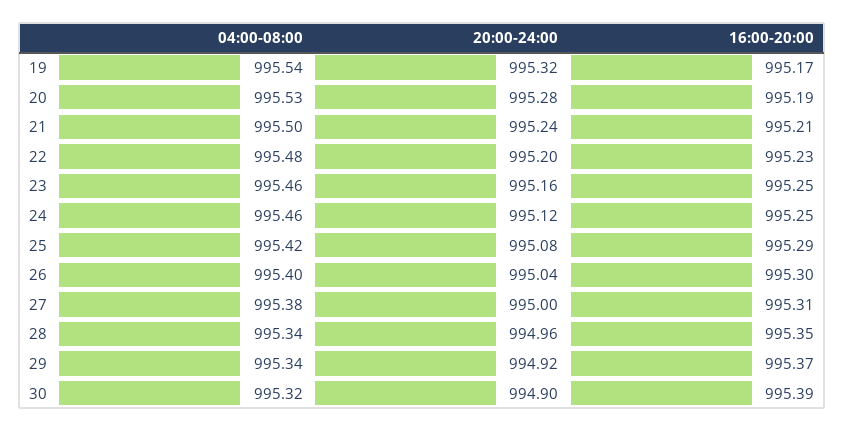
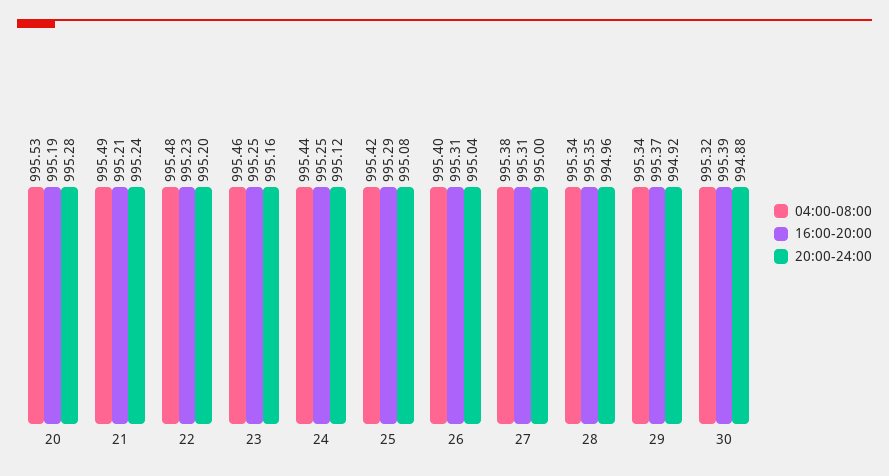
04:00-08:00, 19: 995.54 -> none
20:00-24:00, 19: 995.32 -> none
16:00-20:00, 19: 995.17 -> none
04:00-08:00, 21: 995.5 -> 995.49
04:00-08:00, 24: 995.46 -> 995.44
16:00-20:00, 26: 995.3 -> 995.31
20:00-24:00, 30: 994.9 -> 994.88

